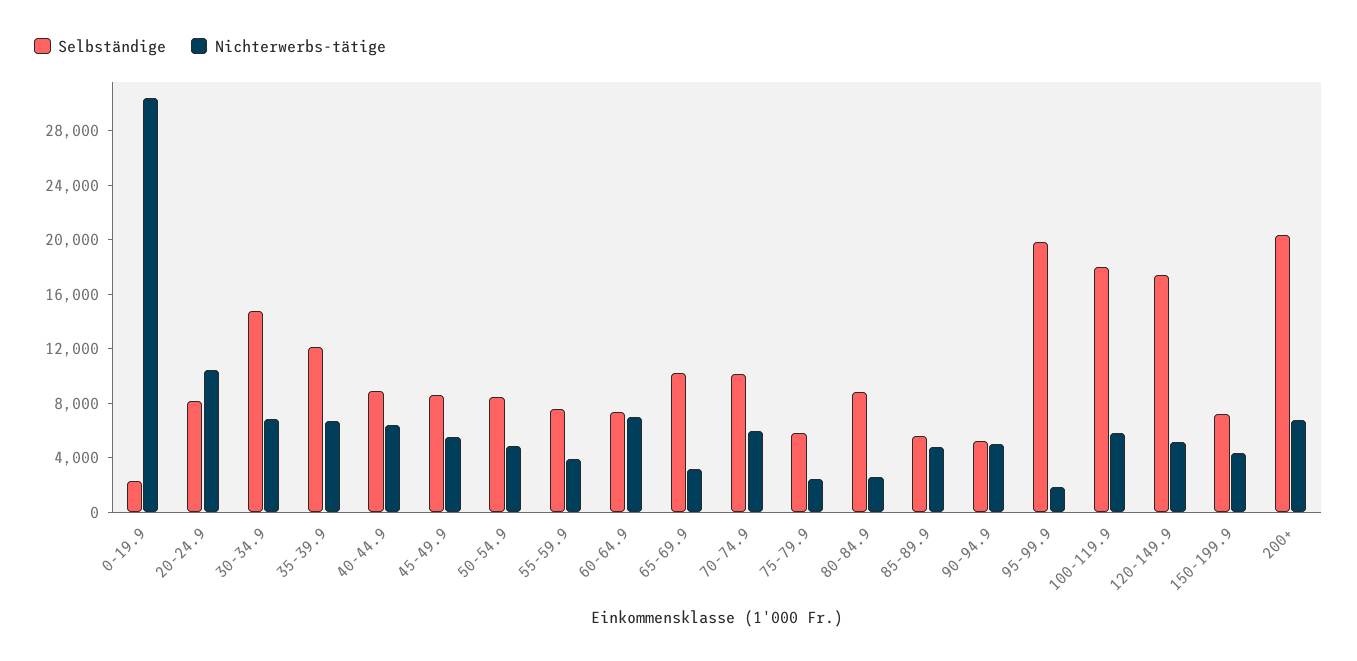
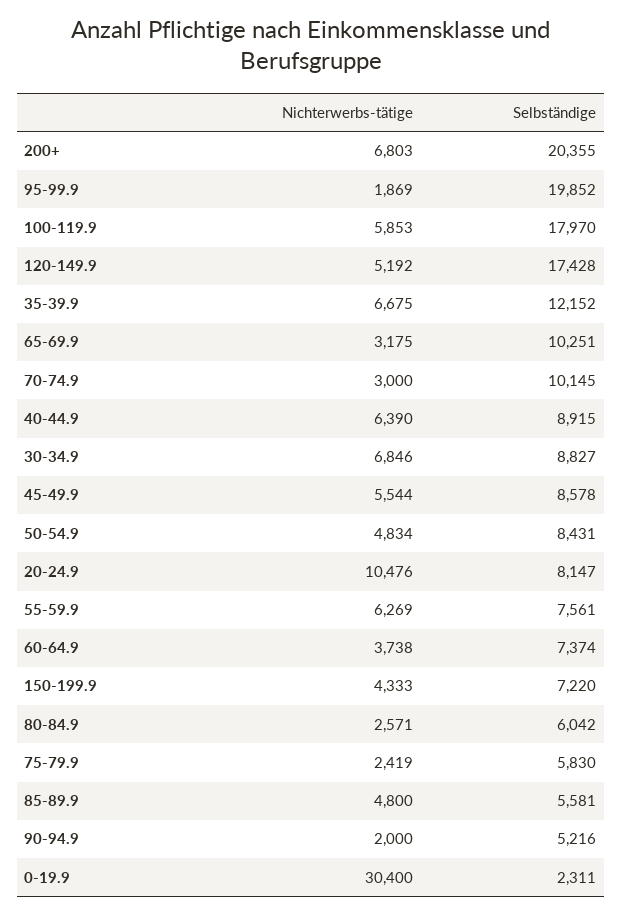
Selbständige, 30-34.9: 15000 -> 8827
Nichterwerbs-tätige, 55-59.9: 4000 -> 6269
Nichterwerbs-tätige, 60-64.9: 7000 -> 3738
Nichterwerbs-tätige, 70-74.9: 6000 -> 3000
Selbständige, 80-84.9: 9000 -> 6042
Nichterwerbs-tätige, 90-94.9: 5000 -> 2000

